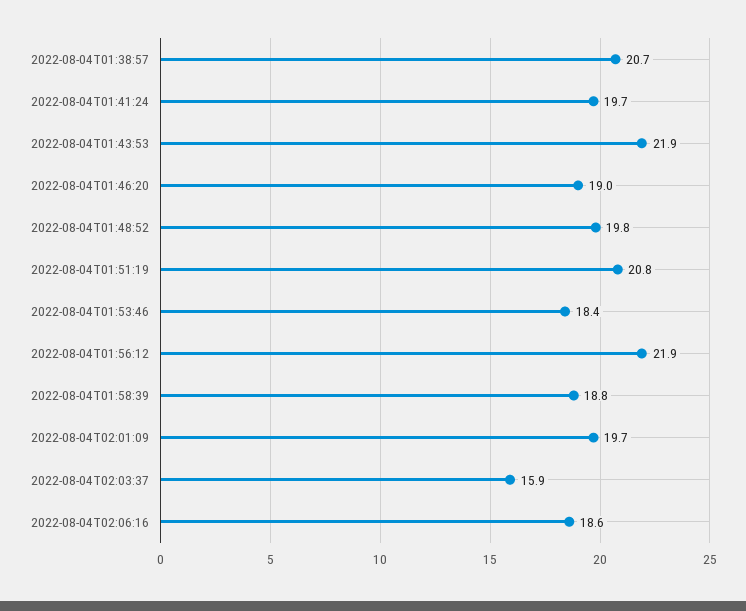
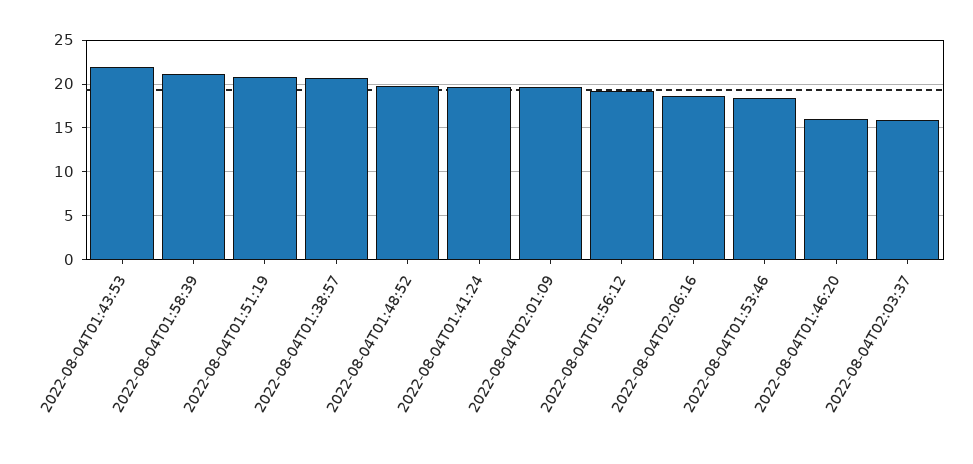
2022-08-04T01:46:20: 19 -> 16
2022-08-04T01:56:12: 21.9 -> 19
2022-08-04T01:58:39: 18.8 -> 21

